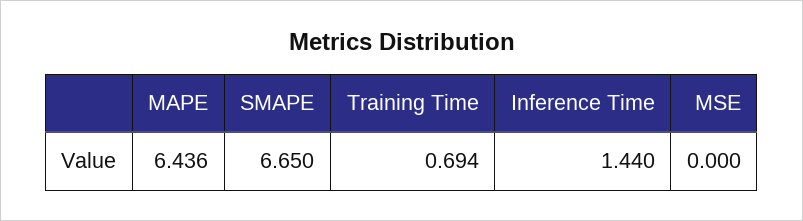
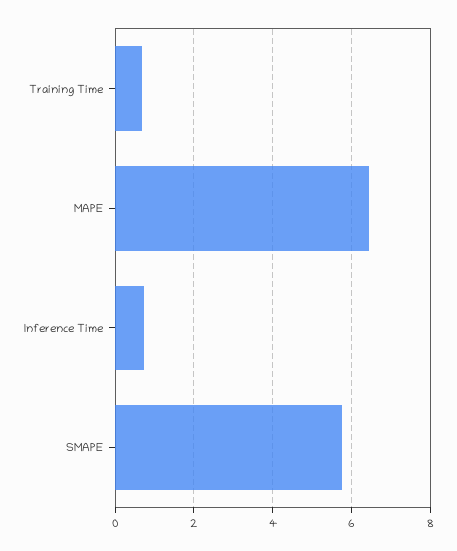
SMAPE: 6.65 -> 5.8
Inference Time: 1.44 -> 0.8
MSE: 0 -> none

